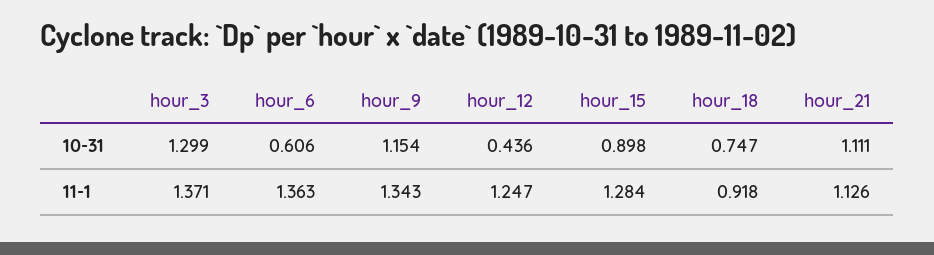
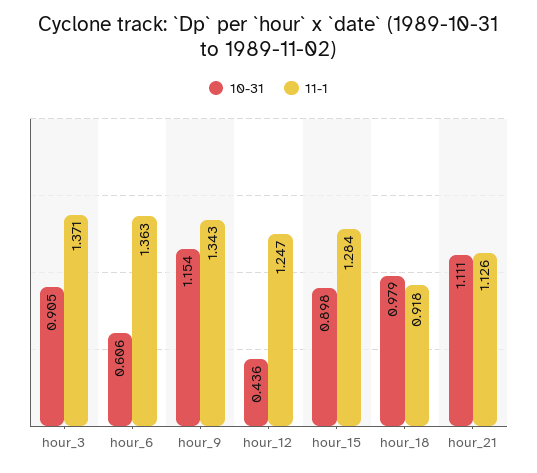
10-31, hour_3: 1.299 -> 0.905
10-31, hour_18: 0.747 -> 0.979

